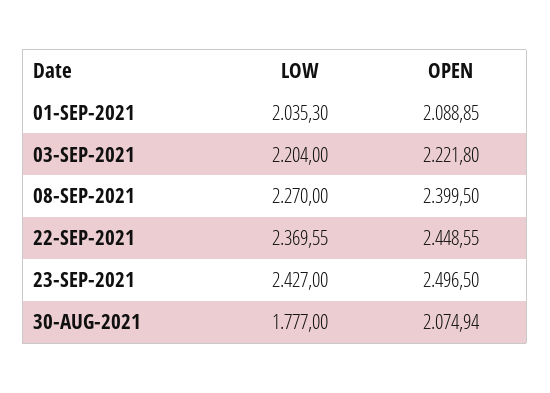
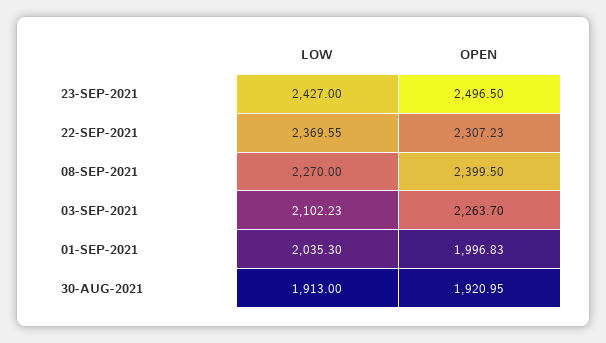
OPEN, 01-SEP-2021: 2088.85 -> 1996.83
LOW, 03-SEP-2021: 2204 -> 2102.23
OPEN, 03-SEP-2021: 2221.8 -> 2263.7
OPEN, 22-SEP-2021: 2448.55 -> 2307.23
LOW, 30-AUG-2021: 1777 -> 1913
OPEN, 30-AUG-2021: 2074.94 -> 1920.95

